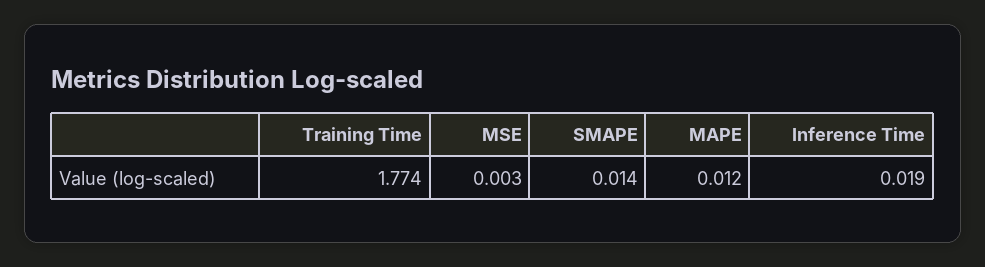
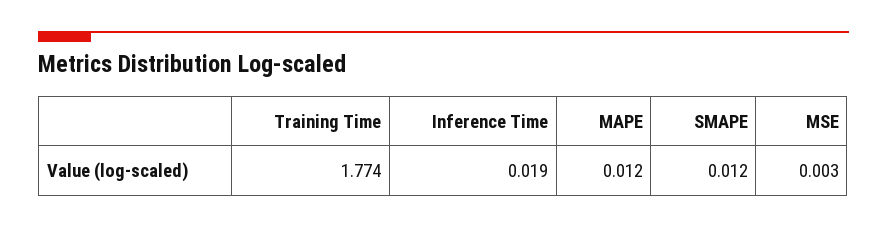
SMAPE: 0.014 -> 0.012

